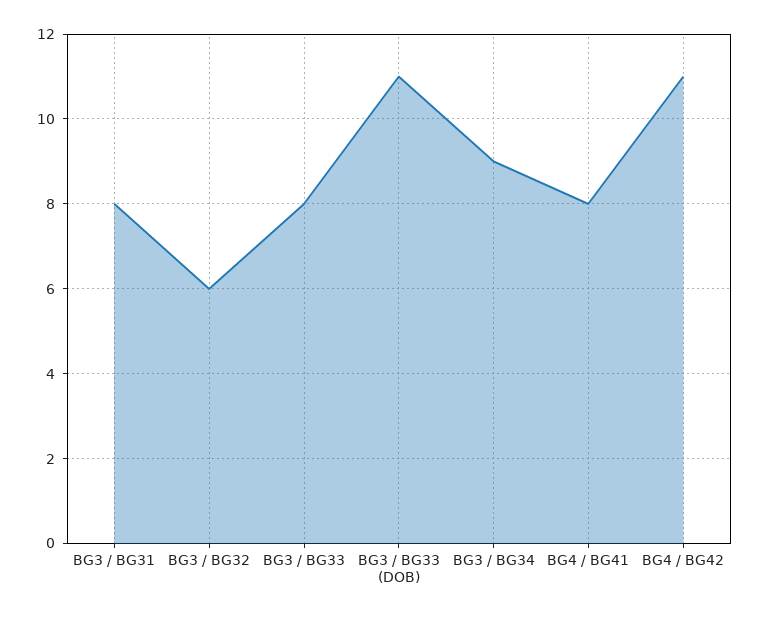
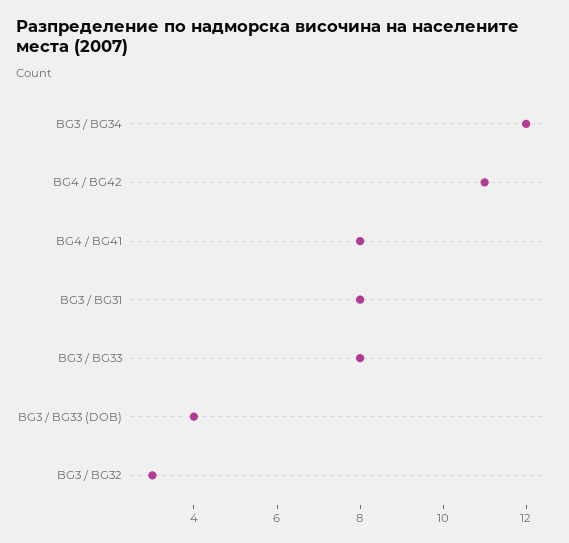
BG3 / BG32: 6 -> 3
BG3 / BG33 (DOB): 11 -> 4
BG3 / BG34: 9 -> 12

